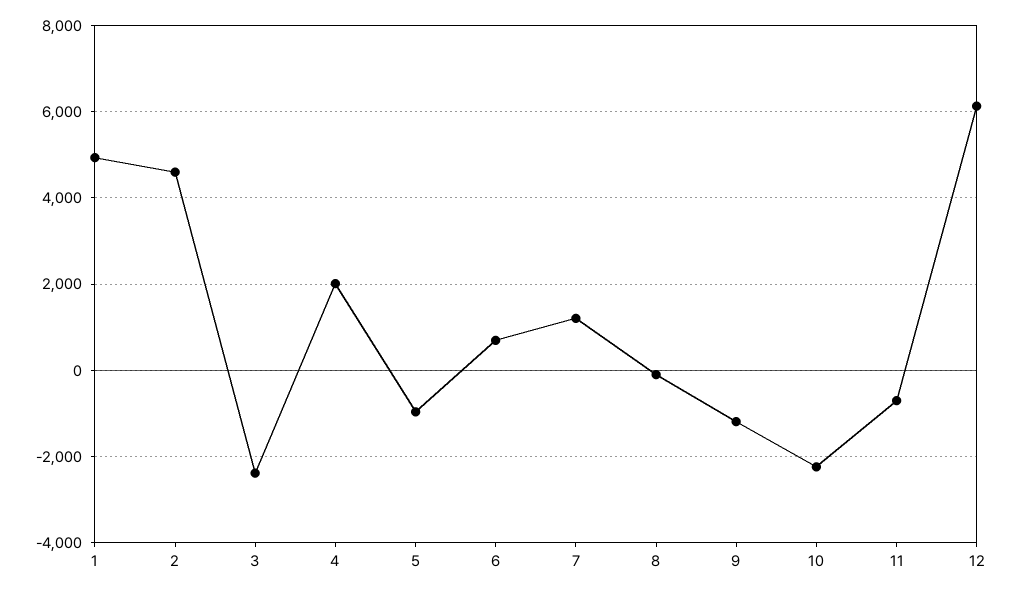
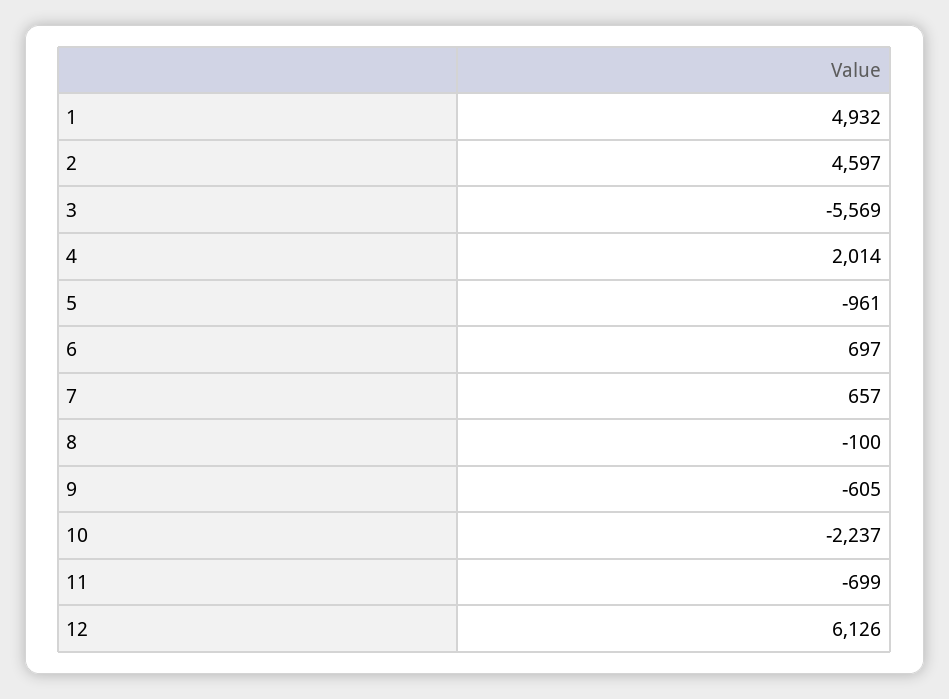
3: -2400 -> -5569
7: 1200 -> 657
9: -1200 -> -605

